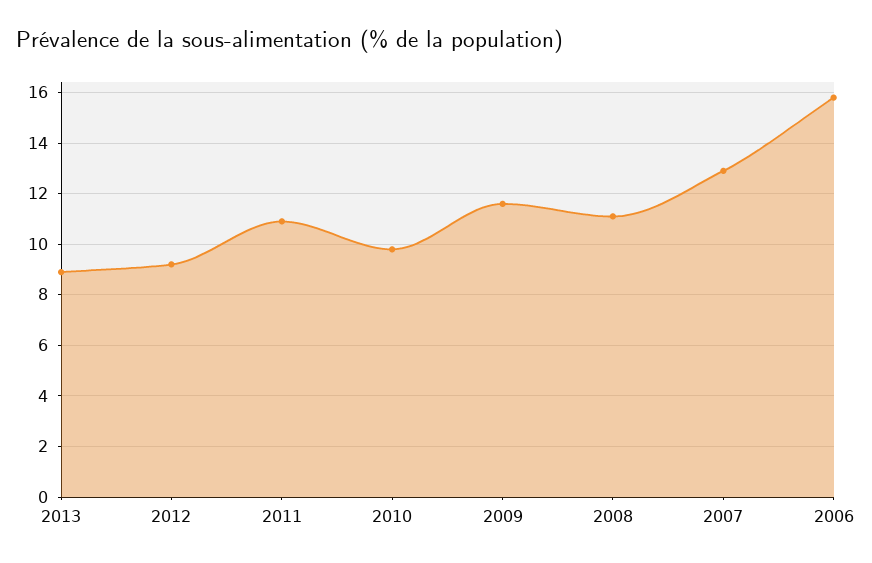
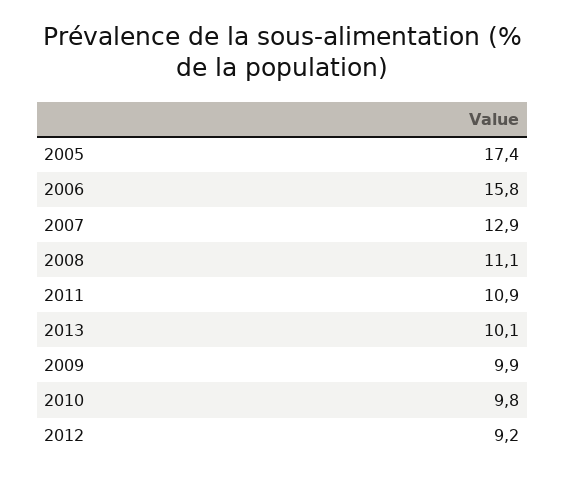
2013: 9 -> 10.1
2009: 11.5 -> 9.9
2005: none -> 17.4

